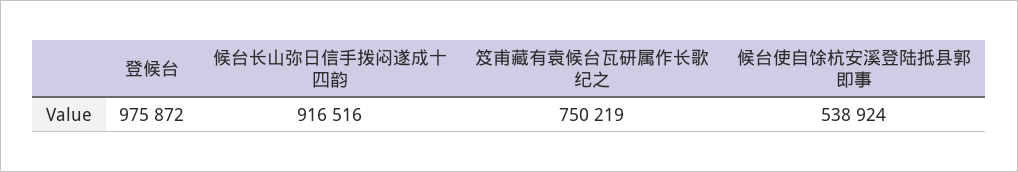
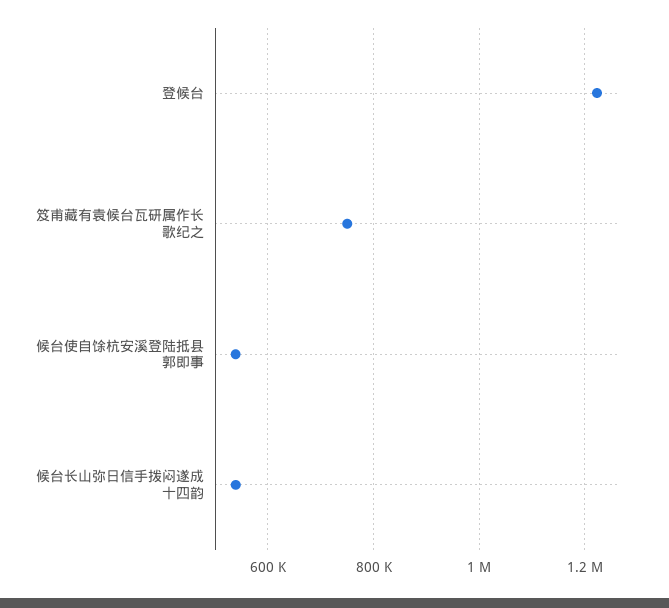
登候台: 975872 -> 1220000
候台长山弥日信手拨闷遂成十四韵: 916516 -> 540000

